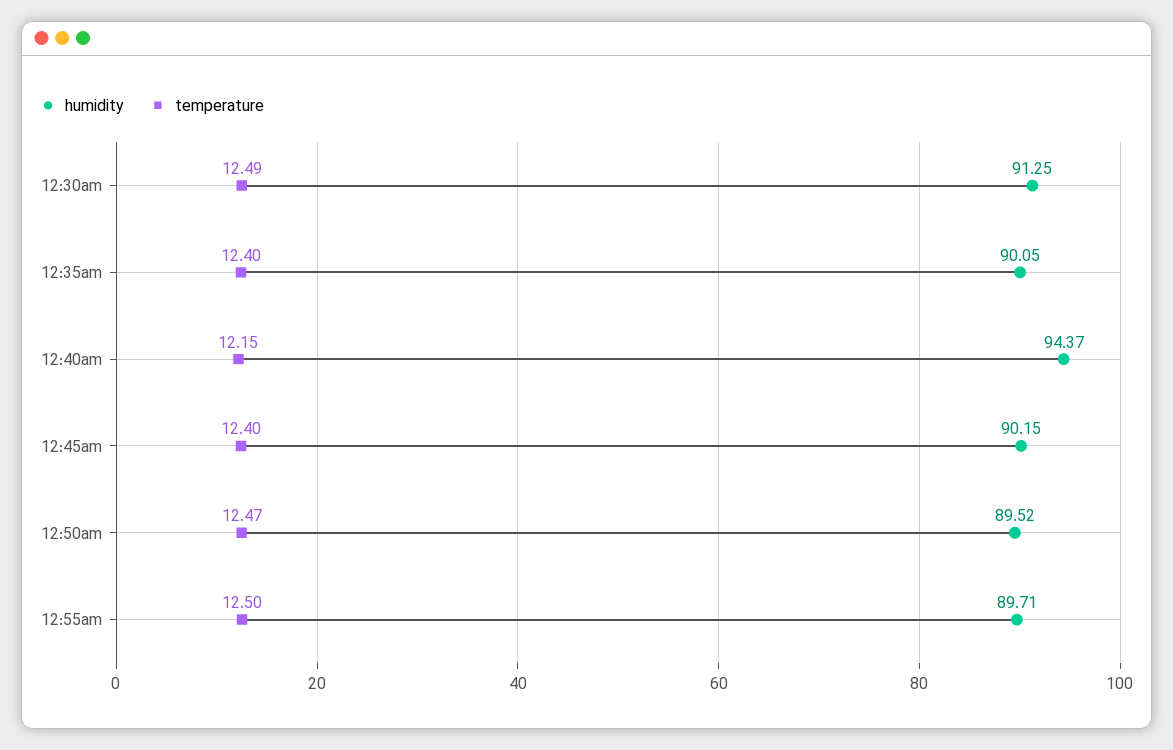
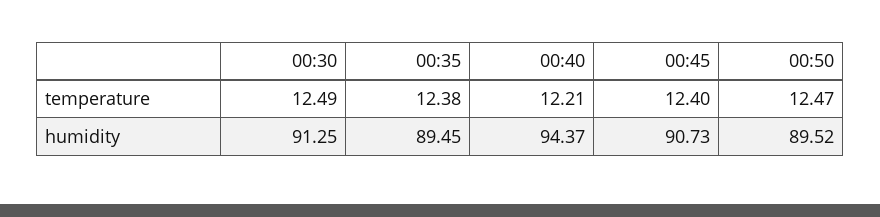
humidity, 12:35am: 90.05 -> 89.45
temperature, 12:35am: 12.4 -> 12.38
temperature, 12:40am: 12.15 -> 12.21
humidity, 12:45am: 90.15 -> 90.73
humidity, 12:55am: 89.71 -> none
temperature, 12:55am: 12.5 -> none

